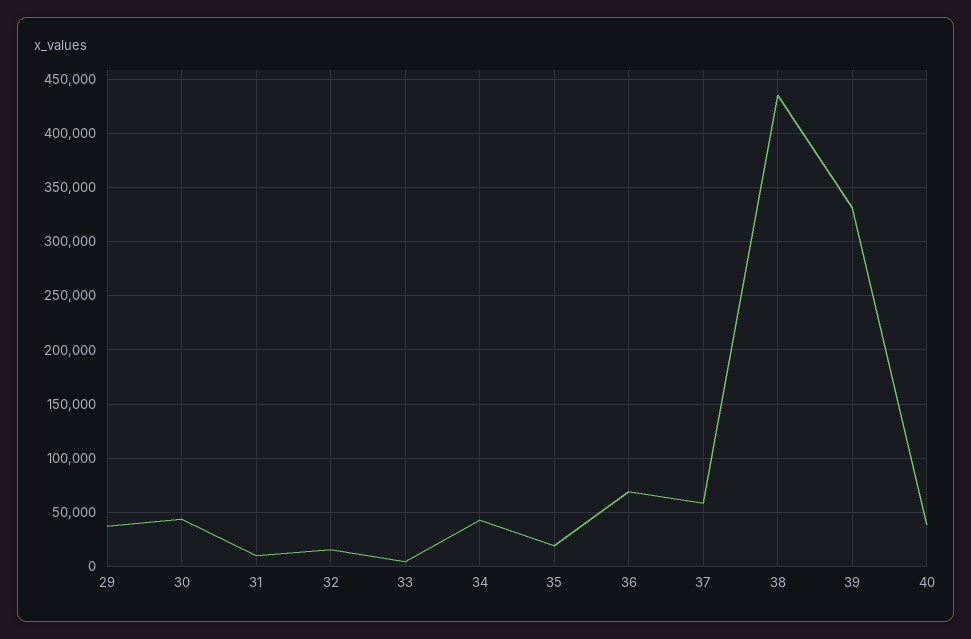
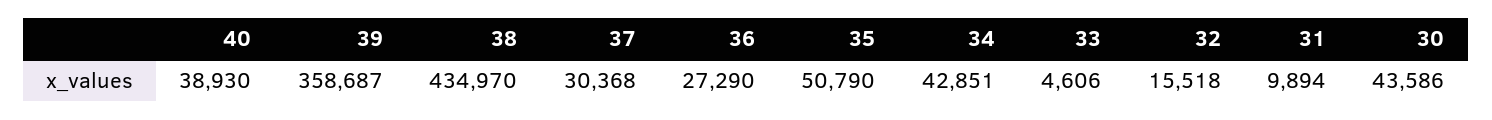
29: 40000 -> none
35: 20000 -> 50790
36: 70000 -> 27290
37: 60000 -> 30368
39: 330000 -> 358687

